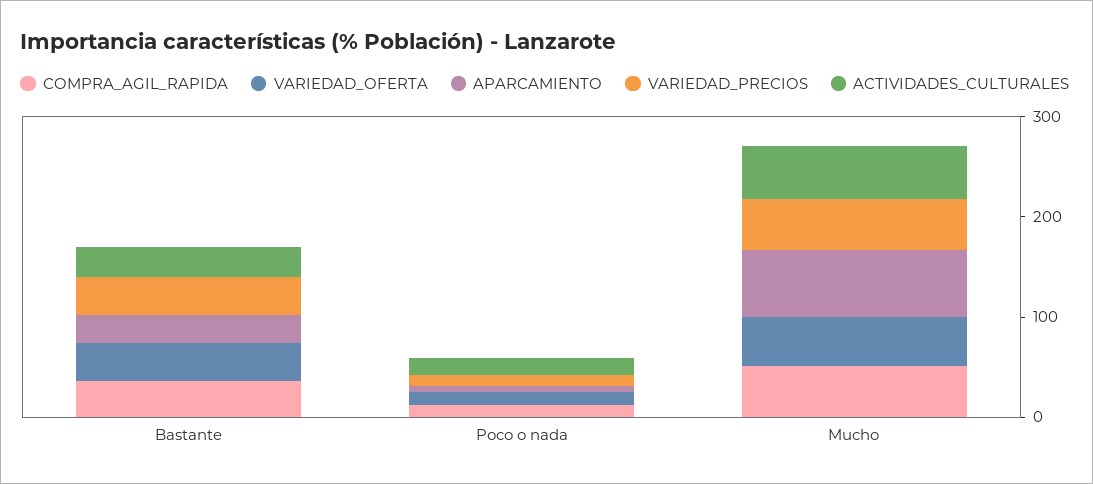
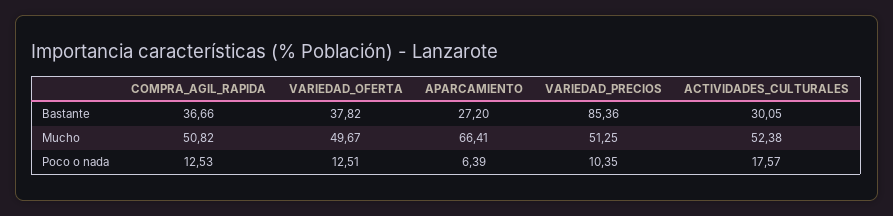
VARIEDAD_PRECIOS, Bastante: 40 -> 85.36

